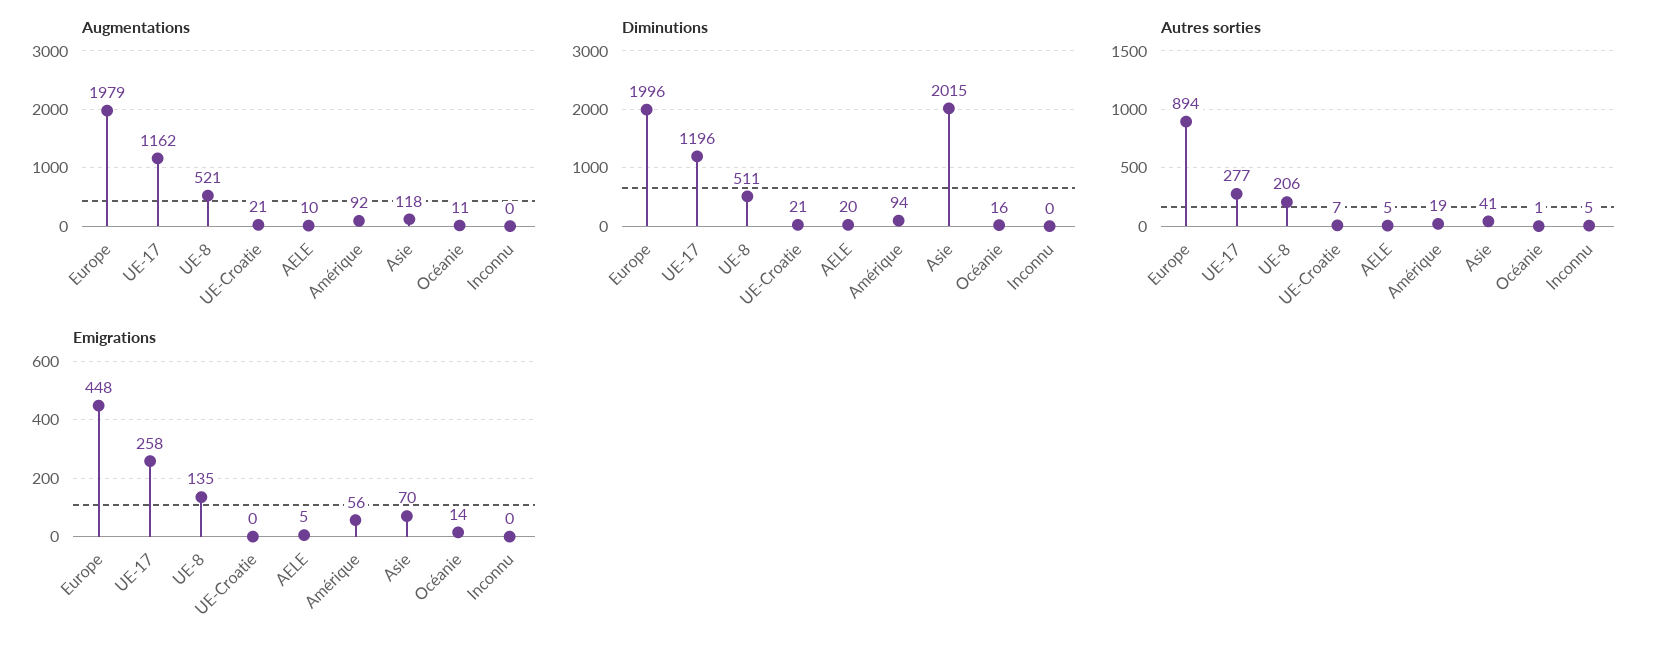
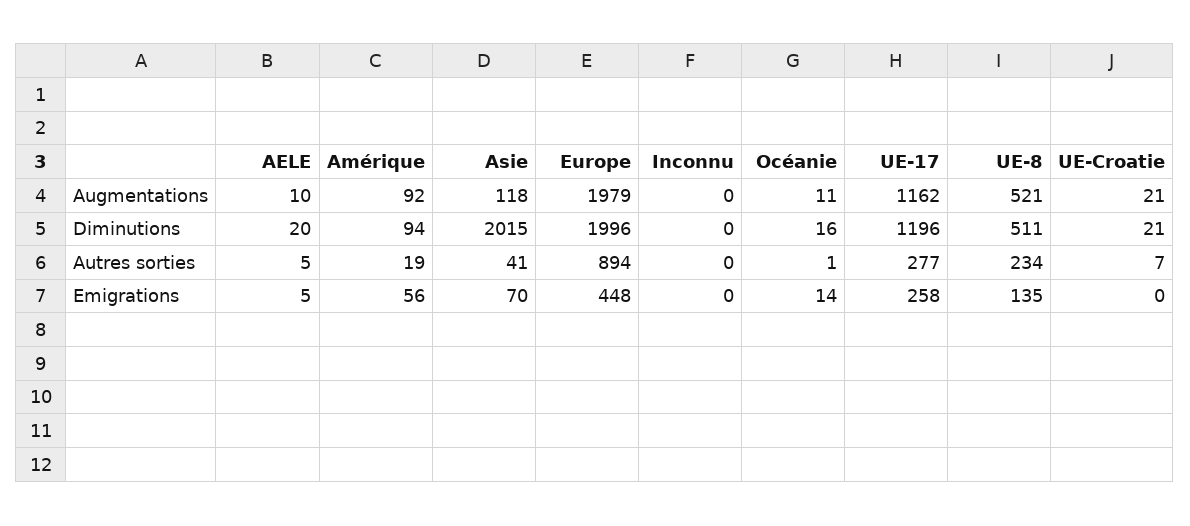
Autres sorties, UE-8: 206 -> 234
Autres sorties, Inconnu: 5 -> 0

